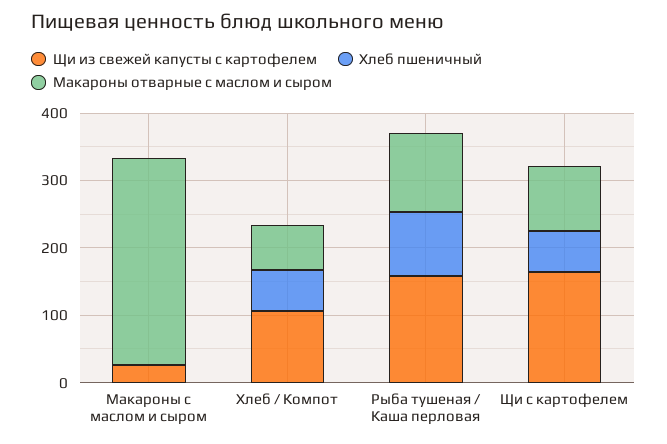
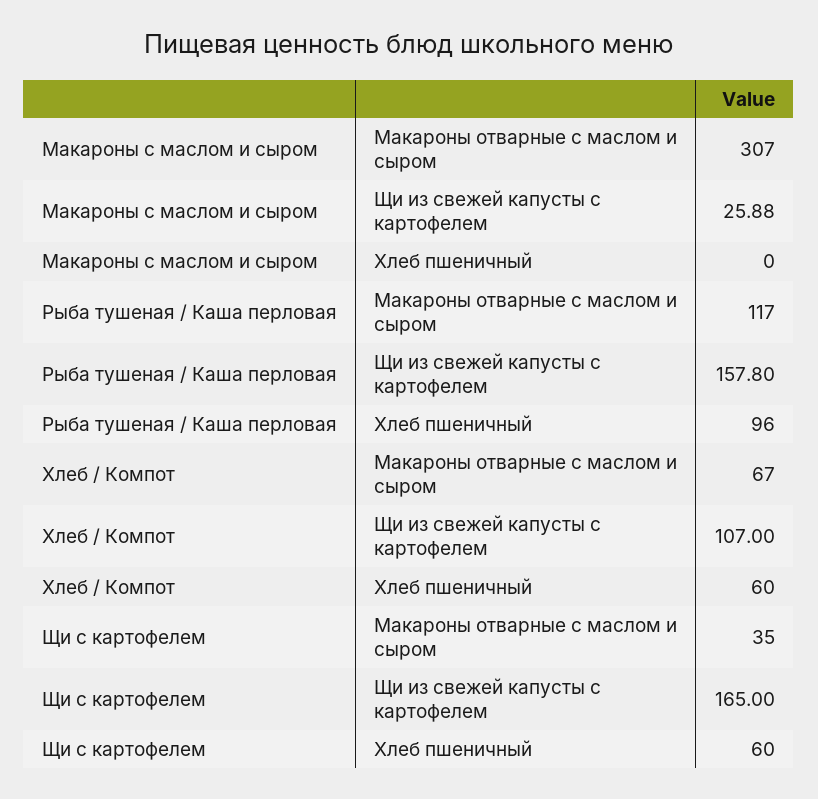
Макароны отварные с маслом и сыром, Щи с картофелем: 100 -> 35

